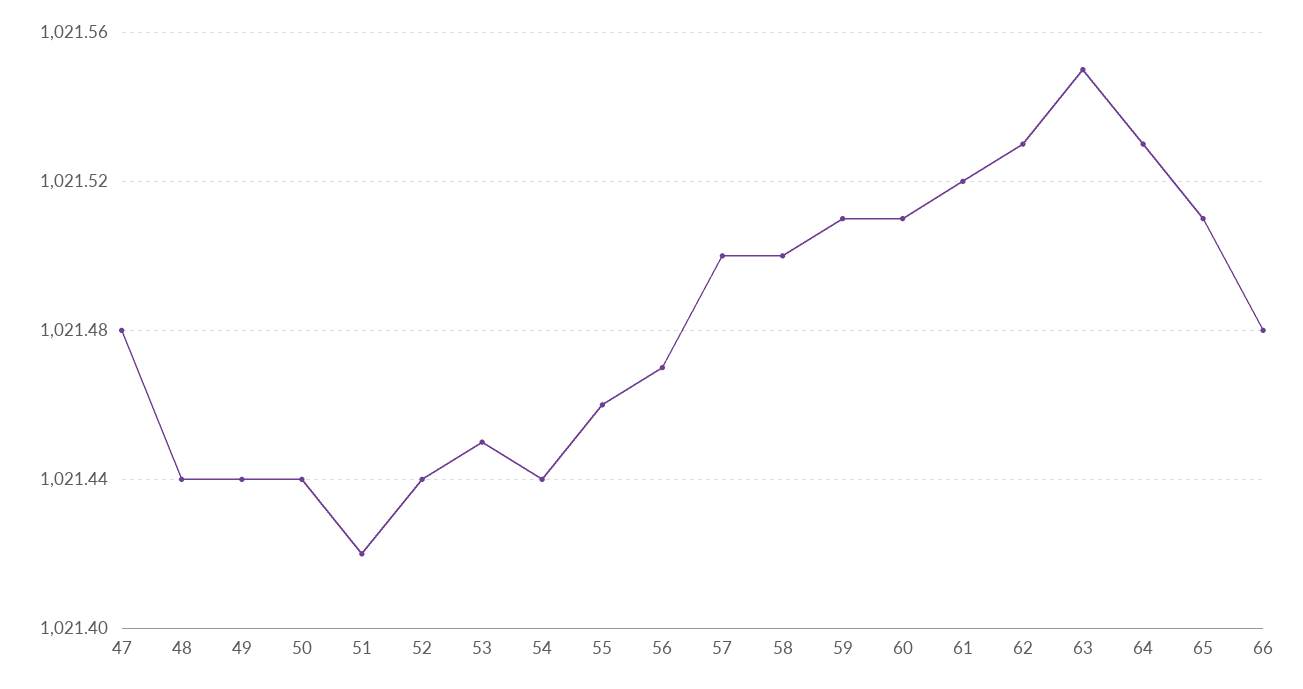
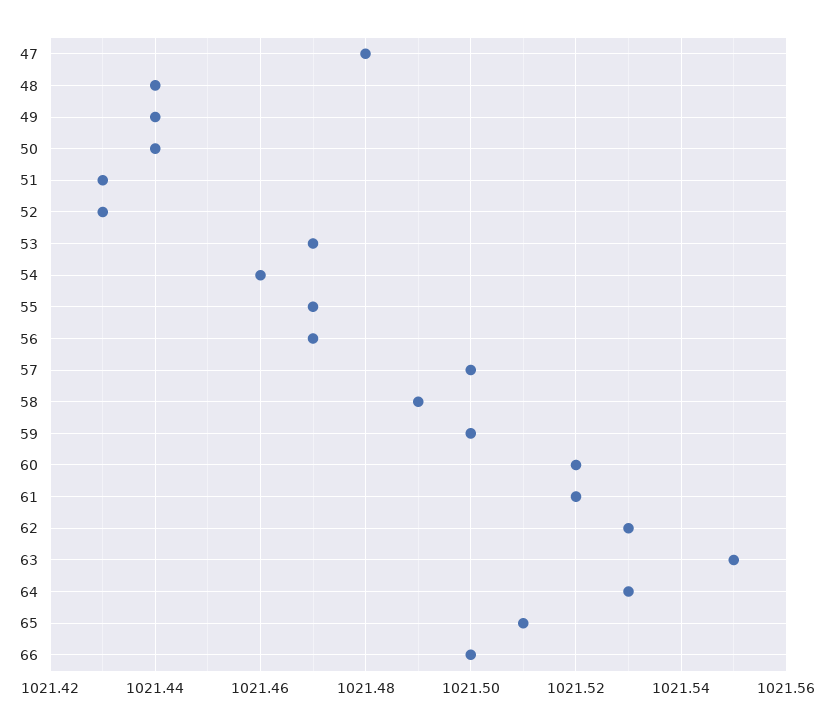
51: 1021.42 -> 1021.43
52: 1021.44 -> 1021.43
53: 1021.45 -> 1021.47
54: 1021.44 -> 1021.46
55: 1021.46 -> 1021.47
58: 1021.5 -> 1021.49
59: 1021.51 -> 1021.5
60: 1021.51 -> 1021.52
66: 1021.48 -> 1021.5

